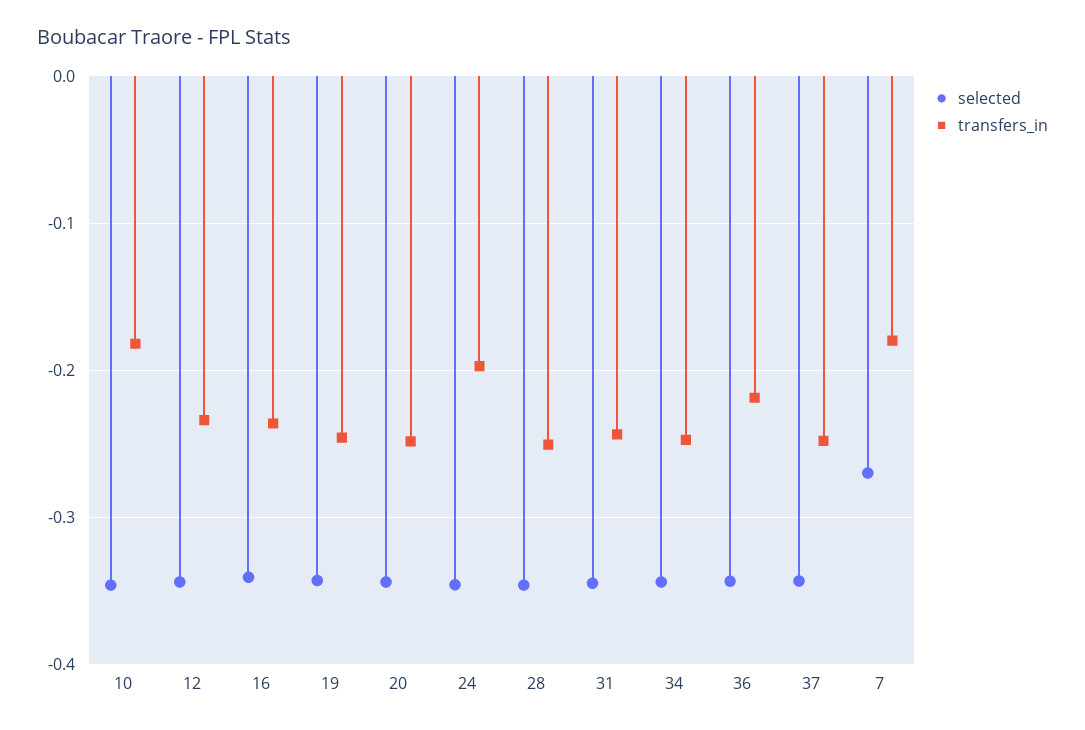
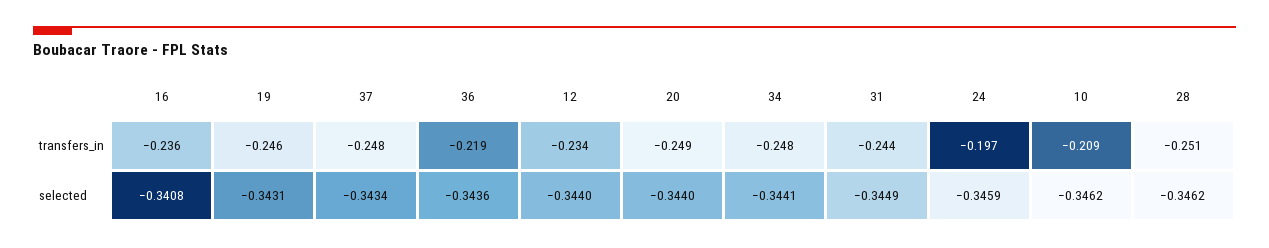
transfers_in, 10: -0.18 -> -0.209
selected, 7: -0.27 -> none
transfers_in, 7: -0.18 -> none

